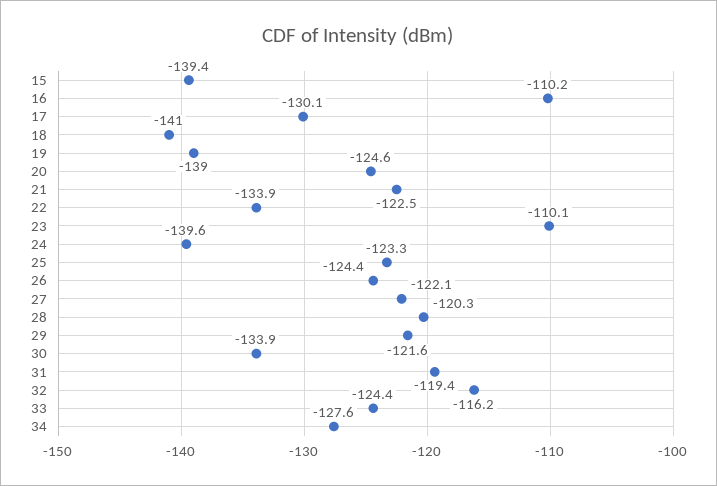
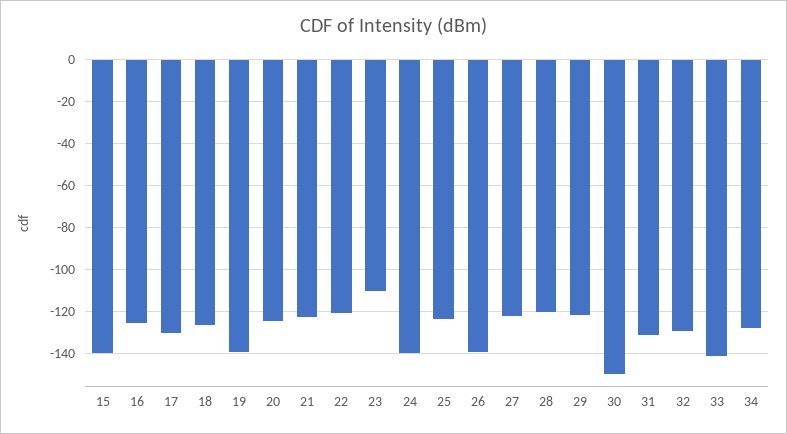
16: -110.2 -> -125
18: -141 -> -125
22: -133.9 -> -120
26: -124.4 -> -140
30: -133.9 -> -150
31: -119.4 -> -130
32: -116.2 -> -130
33: -124.4 -> -140

